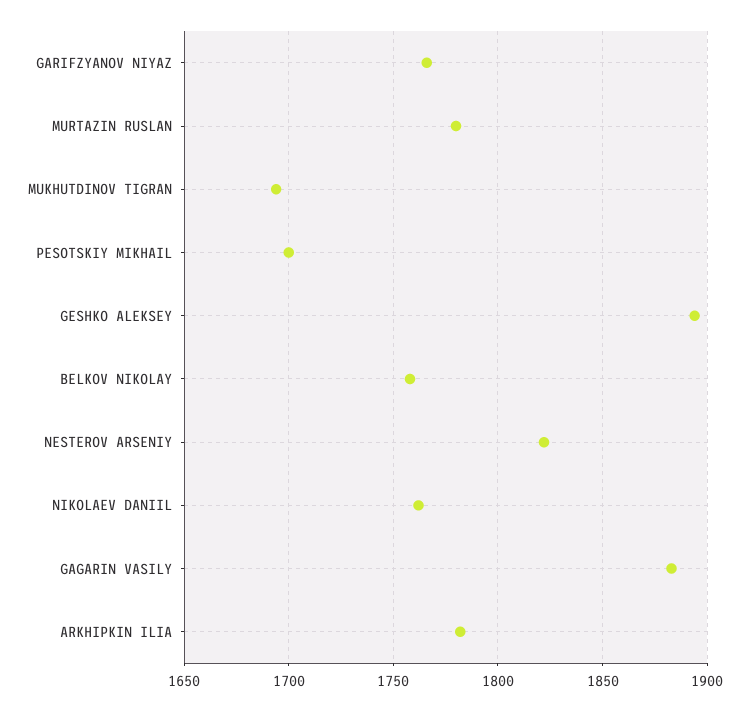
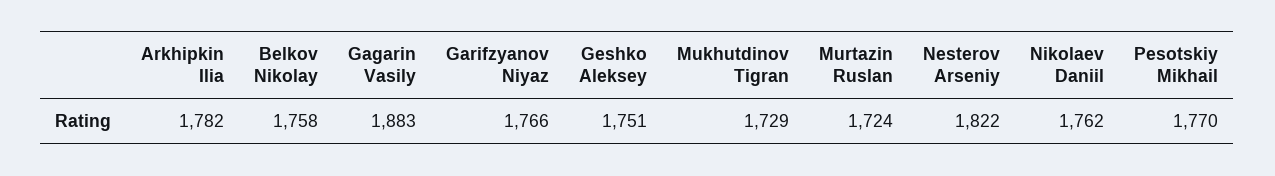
MURTAZIN RUSLAN: 1780 -> 1724
MUKHUTDINOV TIGRAN: 1695 -> 1729
PESOTSKIY MIKHAIL: 1700 -> 1770
GESHKO ALEKSEY: 1895 -> 1751

